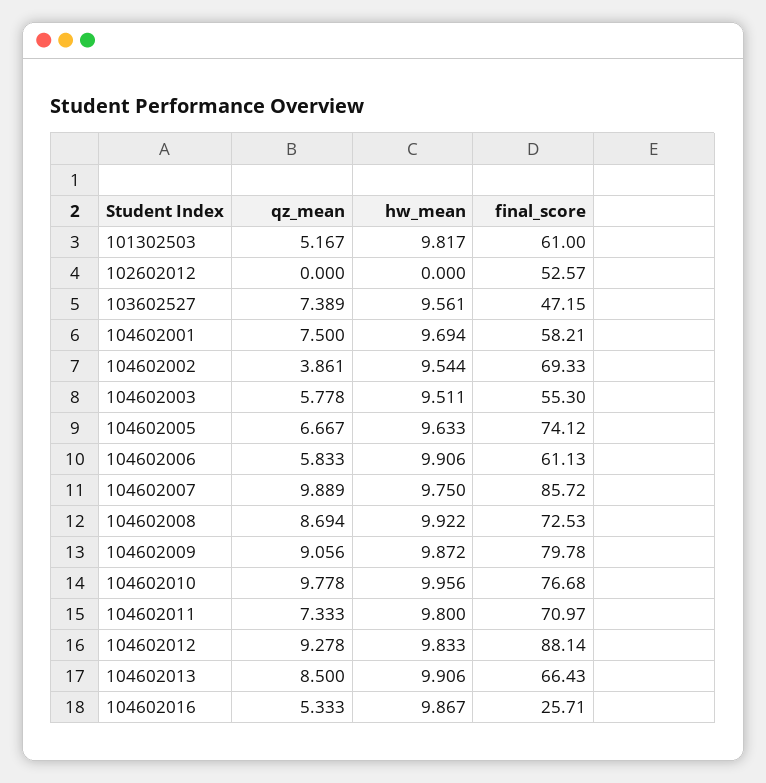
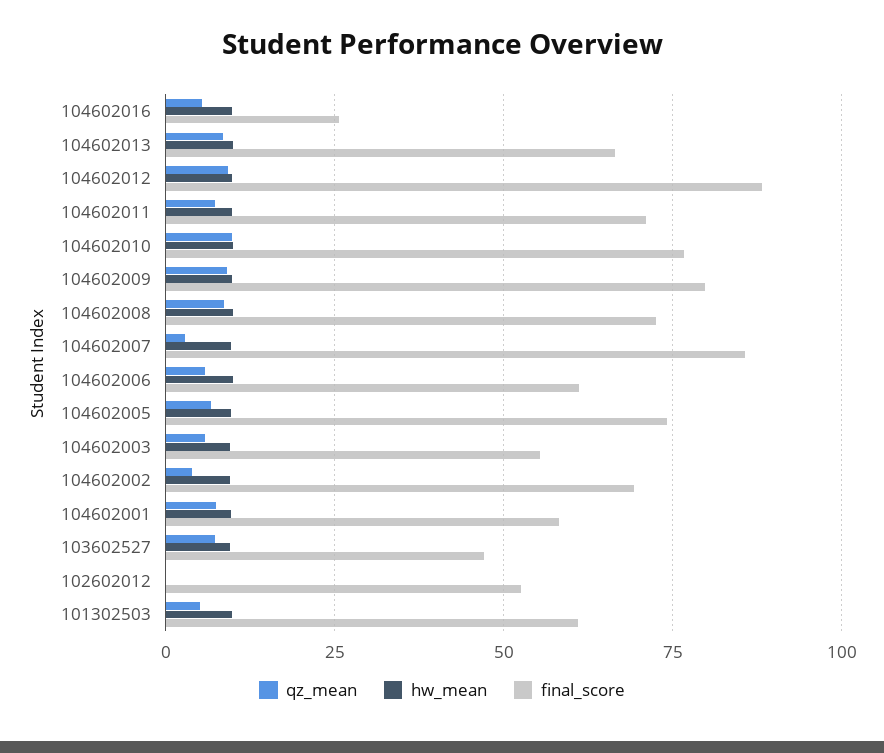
qz_mean, 104602007: 9.889 -> 2.5

